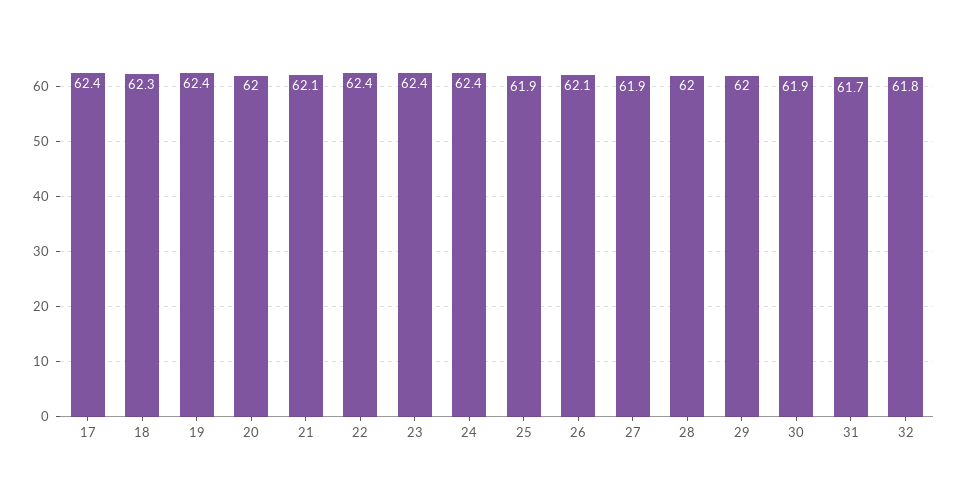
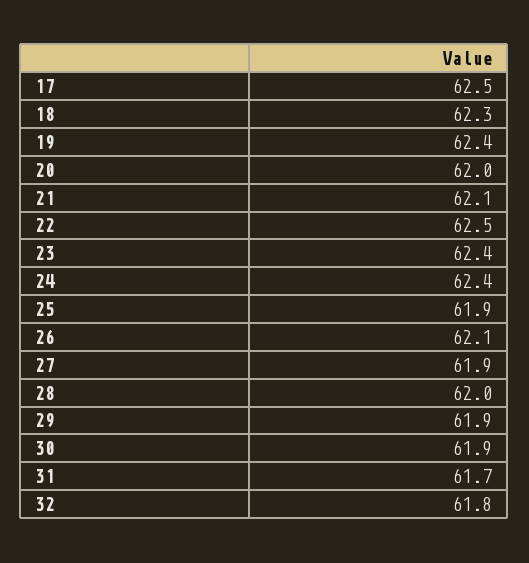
17: 62.4 -> 62.5
22: 62.4 -> 62.5
29: 62 -> 61.9

